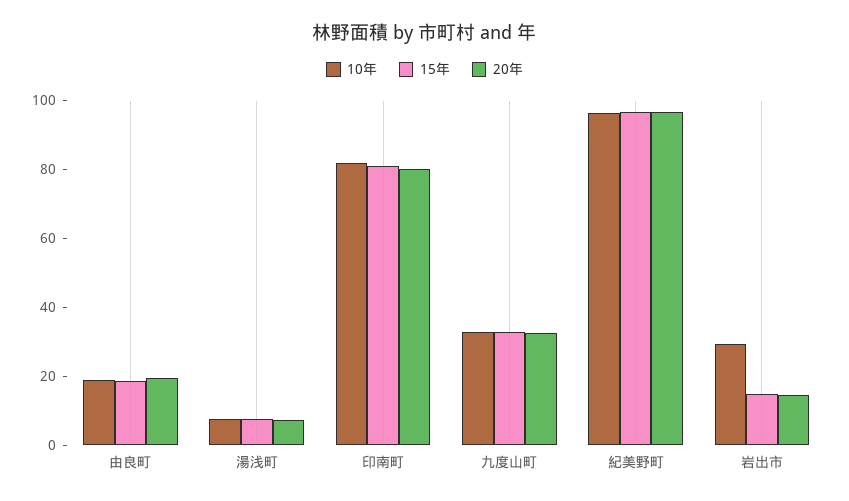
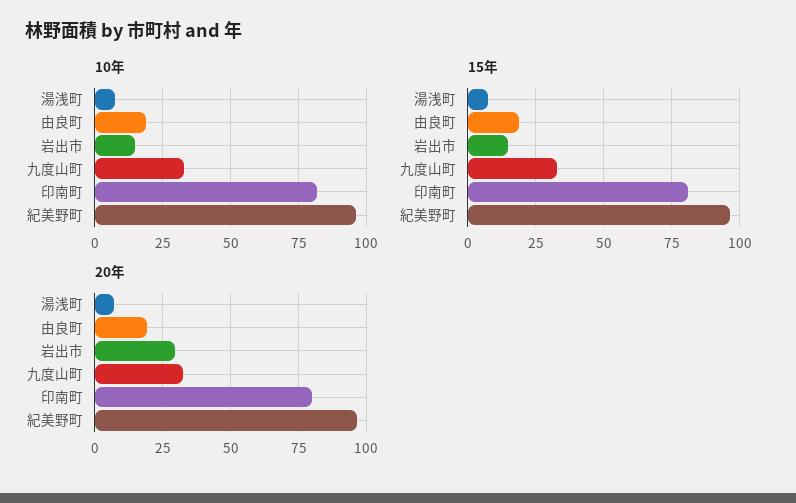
10年, 岩出市: 30 -> 15
20年, 岩出市: 15 -> 30

